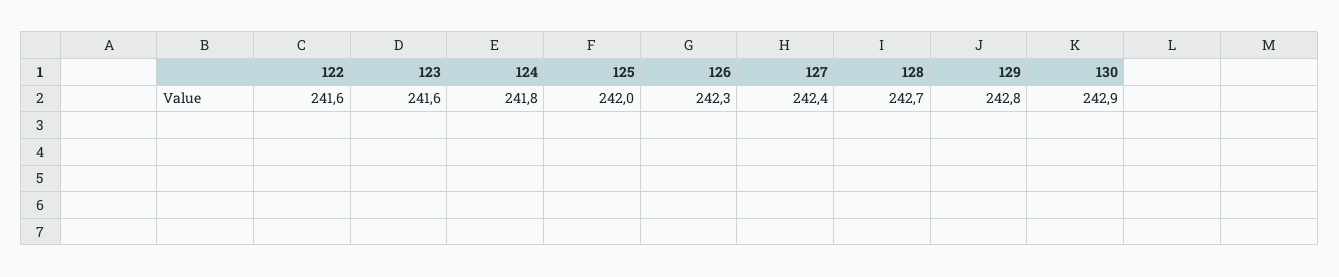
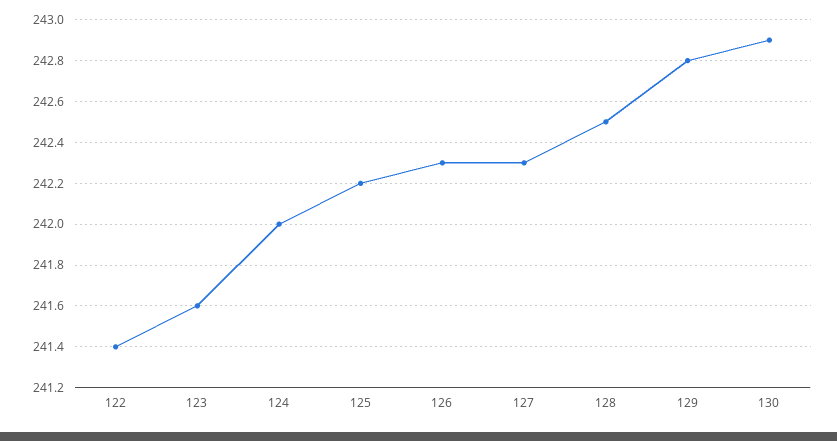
122: 241.6 -> 241.4
124: 241.8 -> 242
125: 242 -> 242.2
127: 242.4 -> 242.3
128: 242.7 -> 242.5

